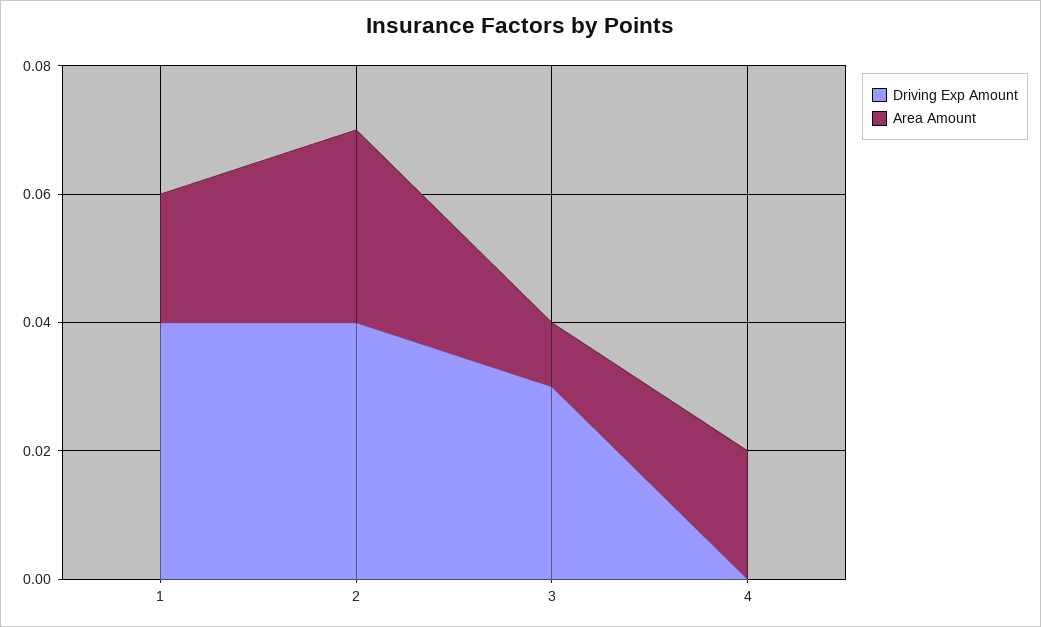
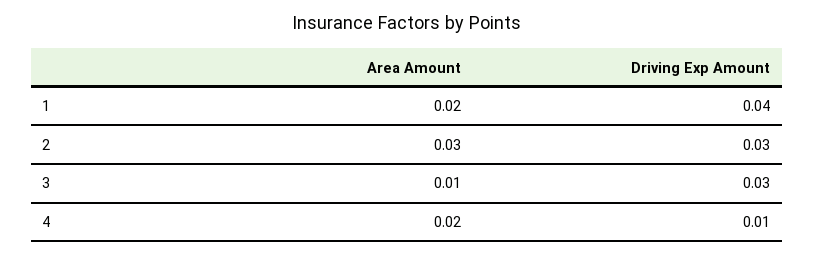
Driving Exp Amount, 2: 0.04 -> 0.03
Driving Exp Amount, 4: 0 -> 0.01

